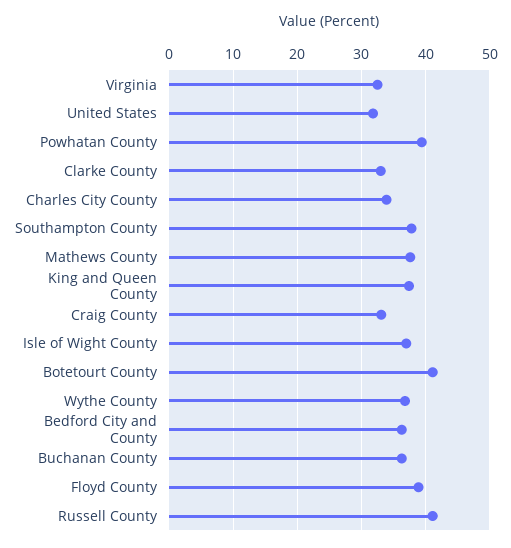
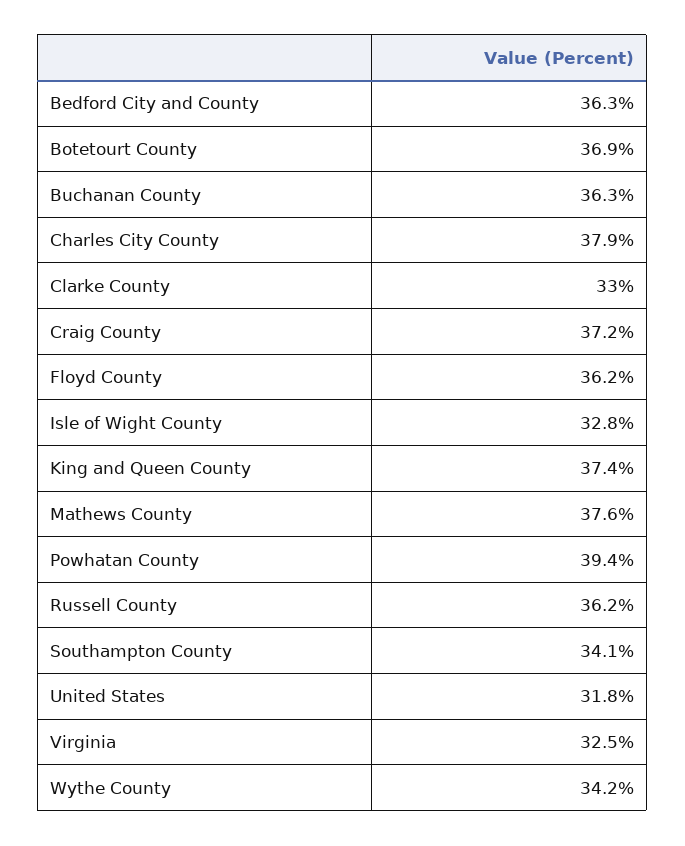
Charles City County: 34 -> 37.9
Southampton County: 38 -> 34.1
Craig County: 33 -> 37.2
Isle of Wight County: 37 -> 32.8
Botetourt County: 41 -> 36.9
Wythe County: 37 -> 34.2
Floyd County: 39 -> 36.2
Russell County: 41 -> 36.2

